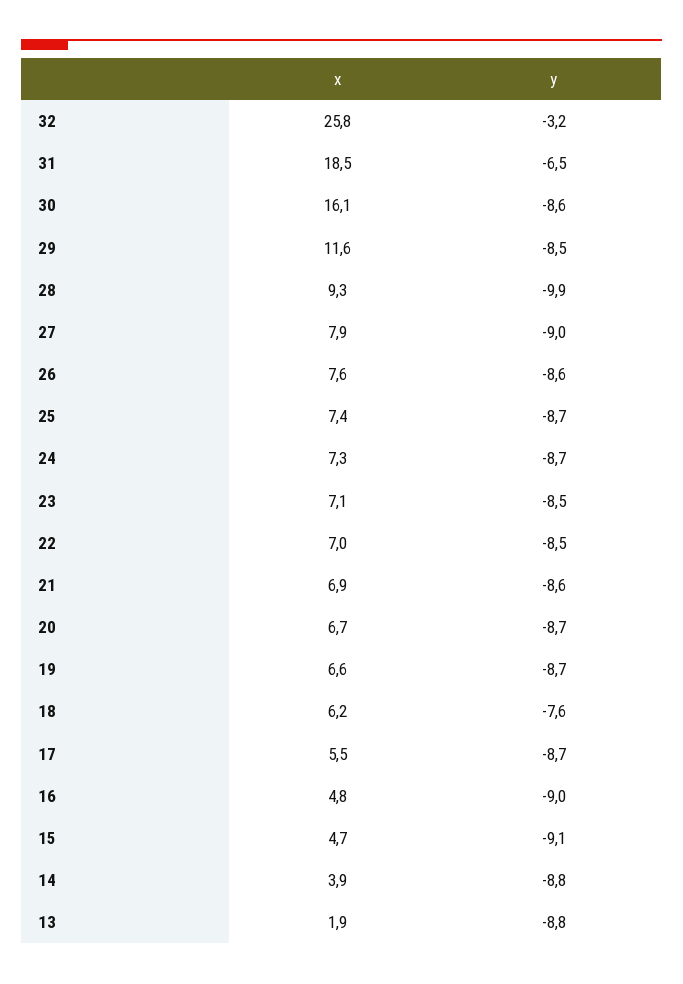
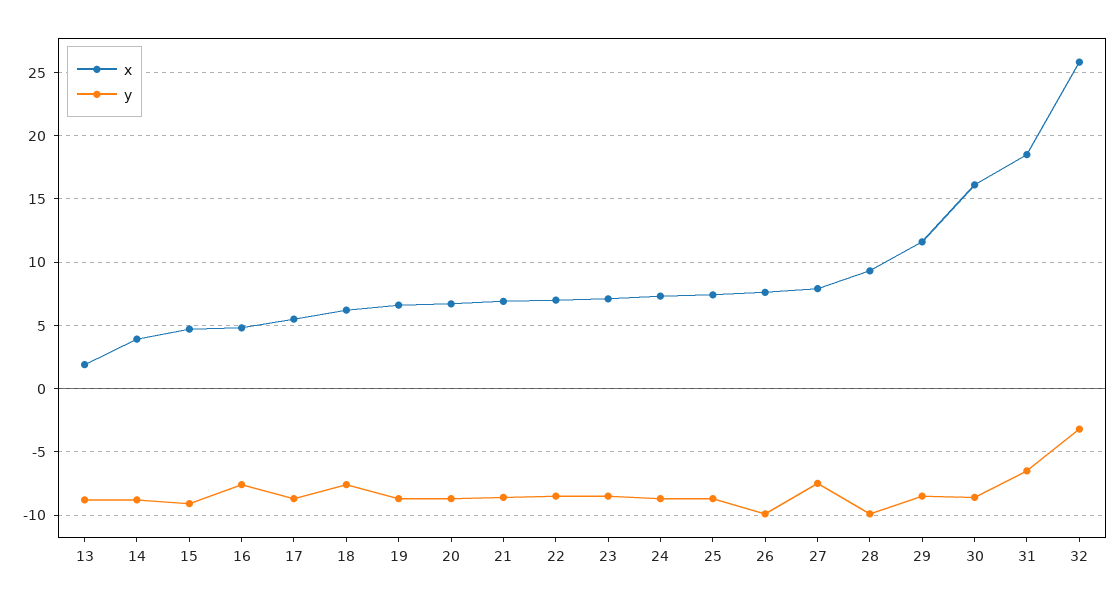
y, 27: -9 -> -7.5
y, 26: -8.6 -> -10
y, 16: -9 -> -7.5

